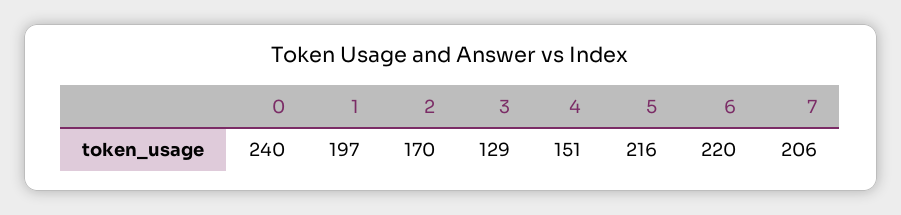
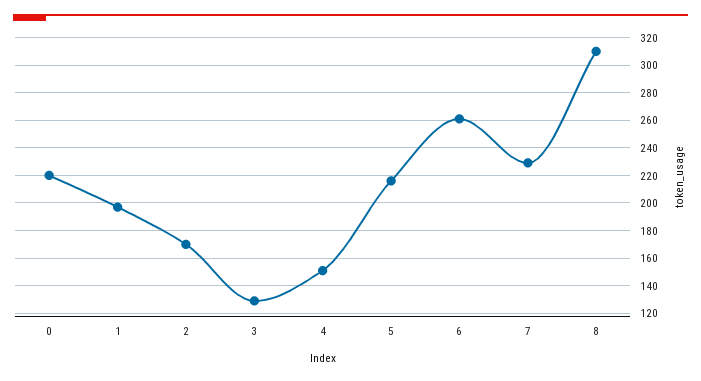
0: 240 -> 220
6: 220 -> 260
7: 206 -> 230
8: none -> 310

